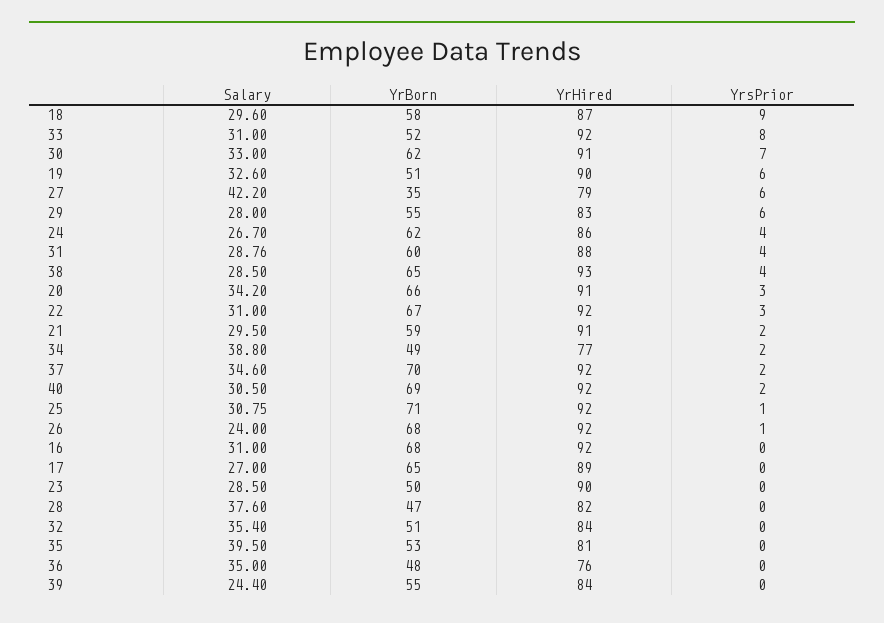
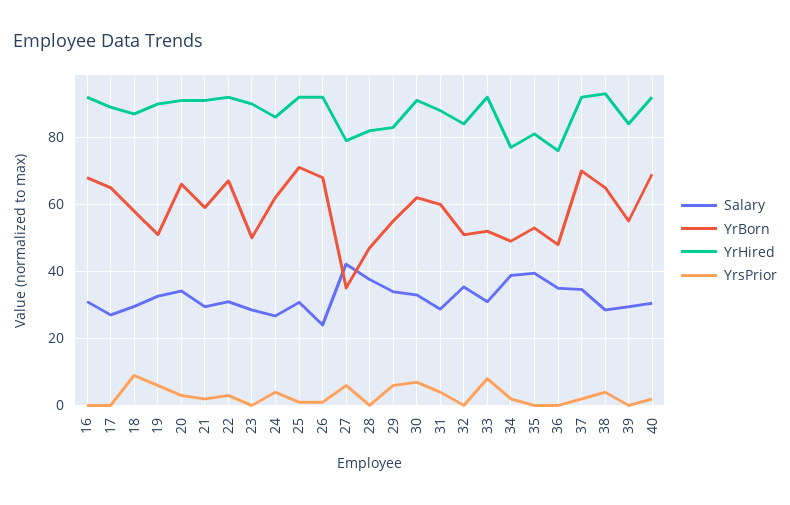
Salary, 29: 28 -> 34
Salary, 39: 24.4 -> 30

